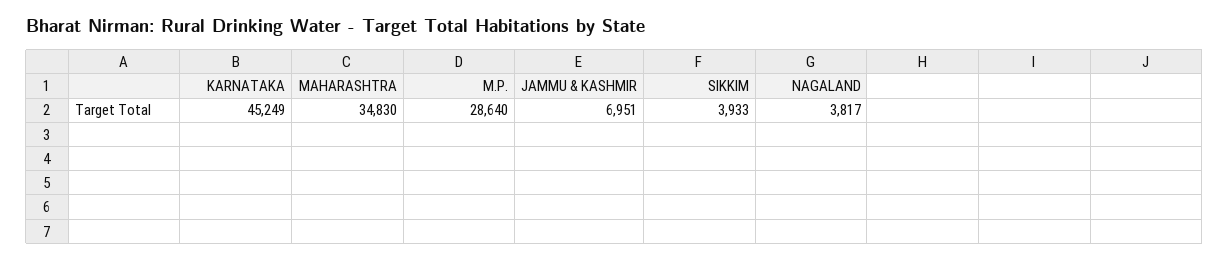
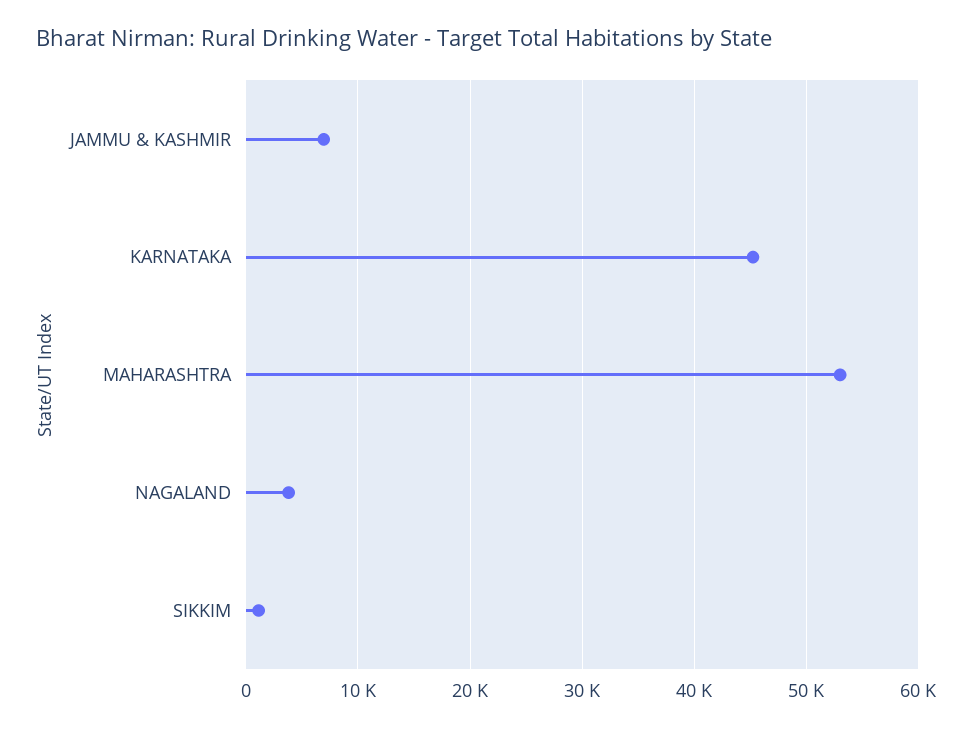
MAHARASHTRA: 34830 -> 53000
M.P.: 28640 -> none
SIKKIM: 3933 -> 1000

